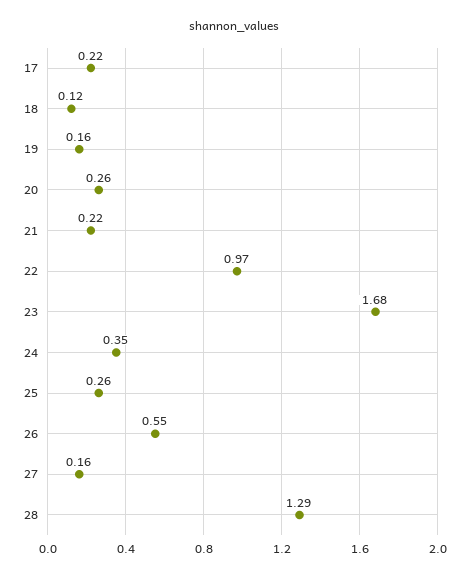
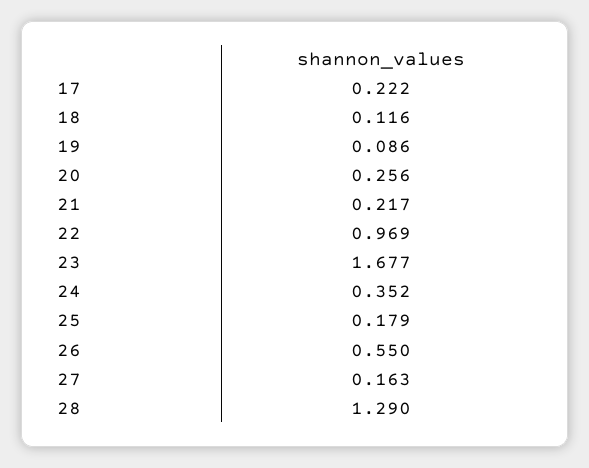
19: 0.16 -> 0.086
25: 0.26 -> 0.179

